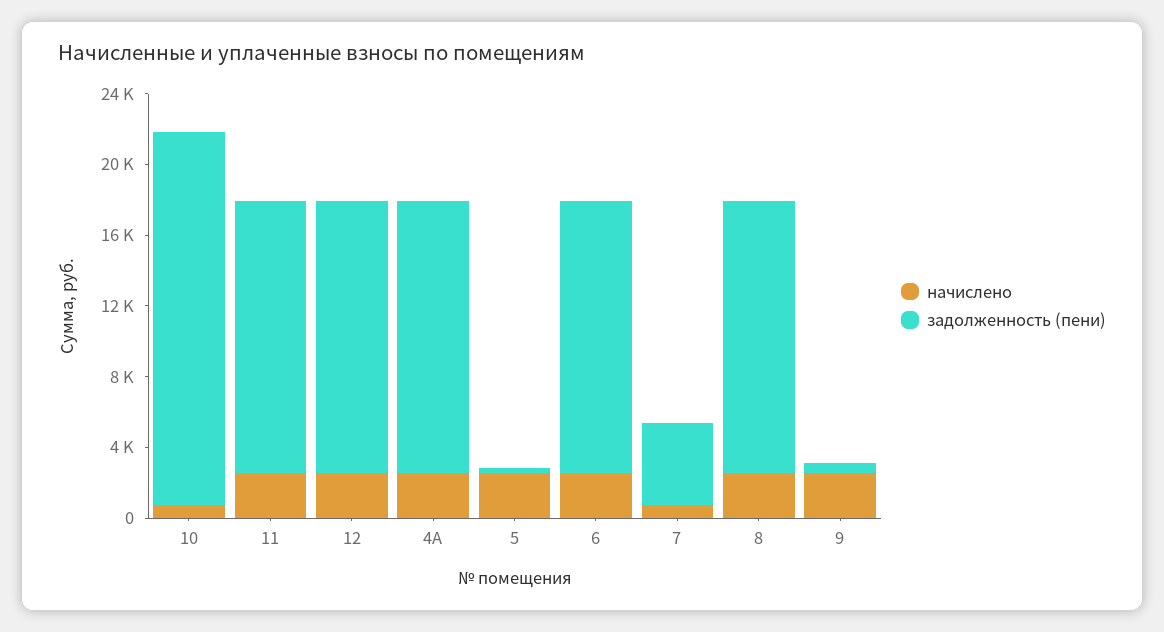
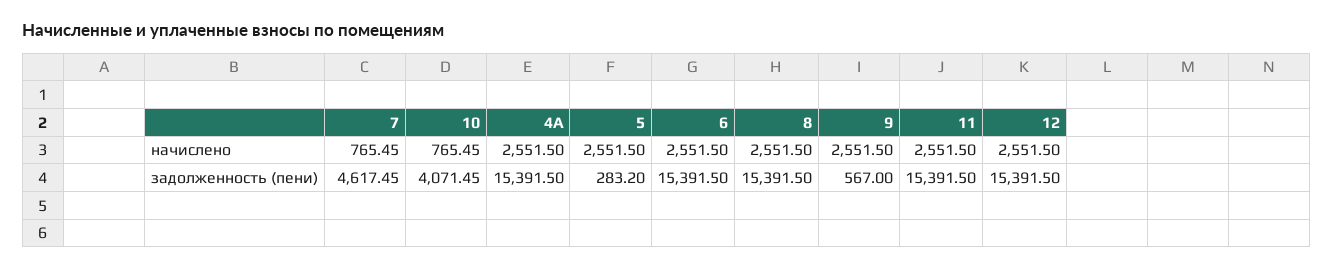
задолженность (пени), 10: 21000 -> 4071.45

